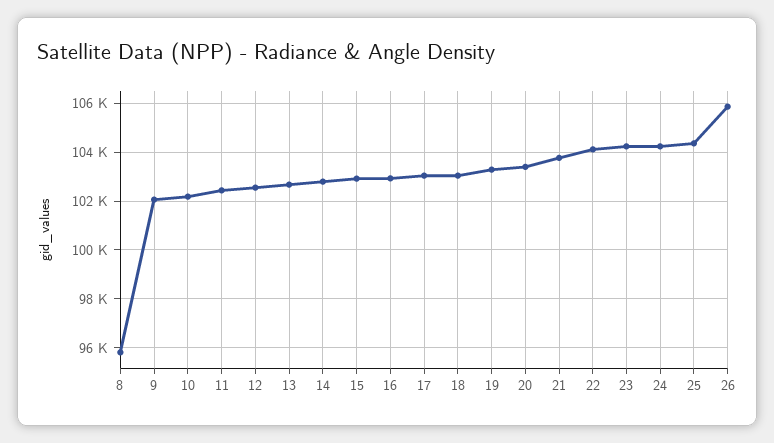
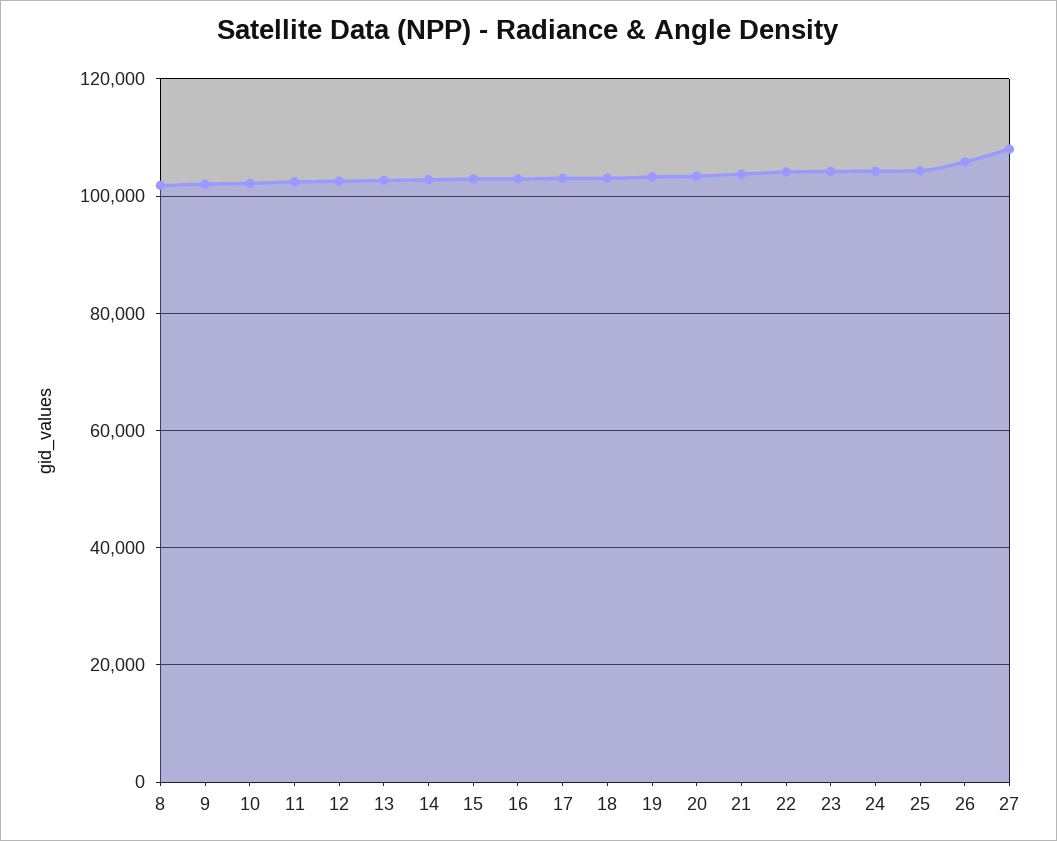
8: 95750 -> 102000
27: none -> 108000

